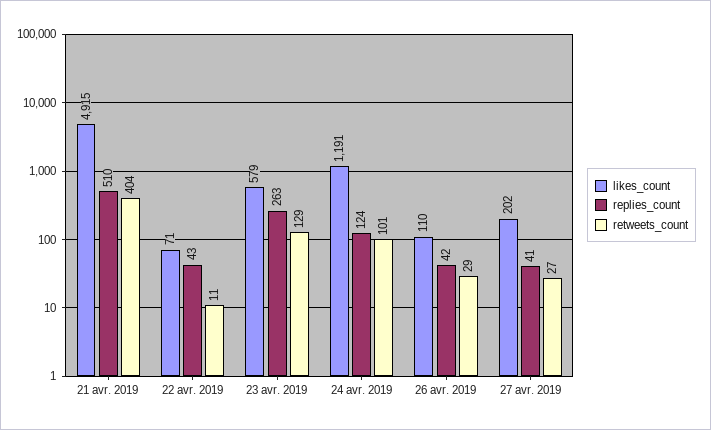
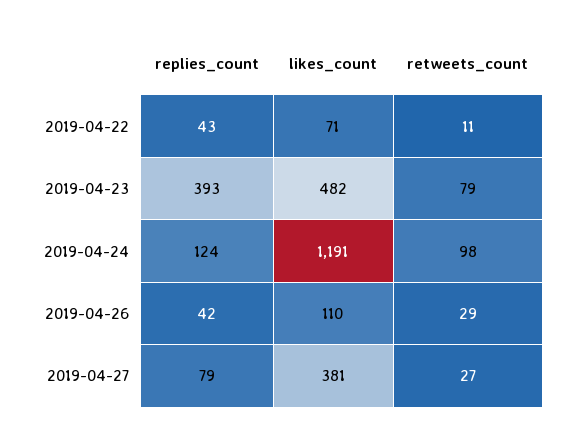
likes_count, 21 avr. 2019: 4915 -> none
replies_count, 21 avr. 2019: 510 -> none
retweets_count, 21 avr. 2019: 404 -> none
likes_count, 23 avr. 2019: 579 -> 482
replies_count, 23 avr. 2019: 263 -> 393
retweets_count, 23 avr. 2019: 129 -> 79
retweets_count, 24 avr. 2019: 101 -> 98
likes_count, 27 avr. 2019: 202 -> 381
replies_count, 27 avr. 2019: 41 -> 79

